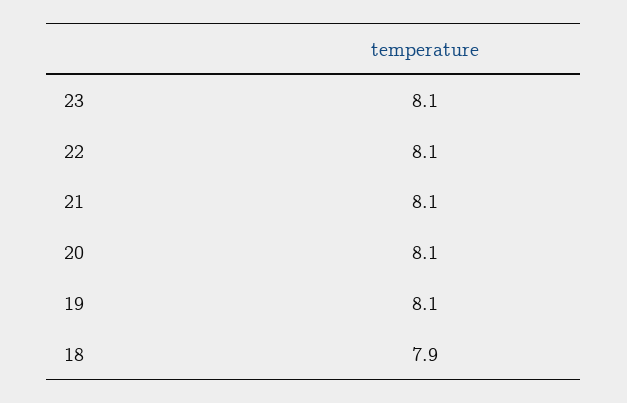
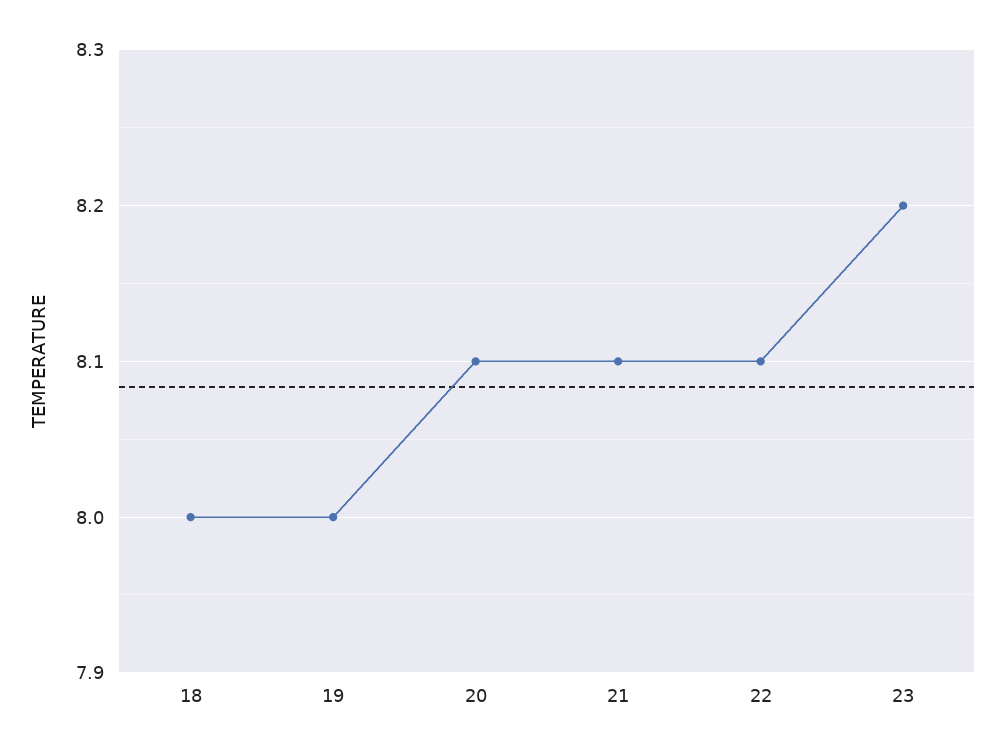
23: 8.1 -> 8.2
19: 8.1 -> 8
18: 7.9 -> 8

